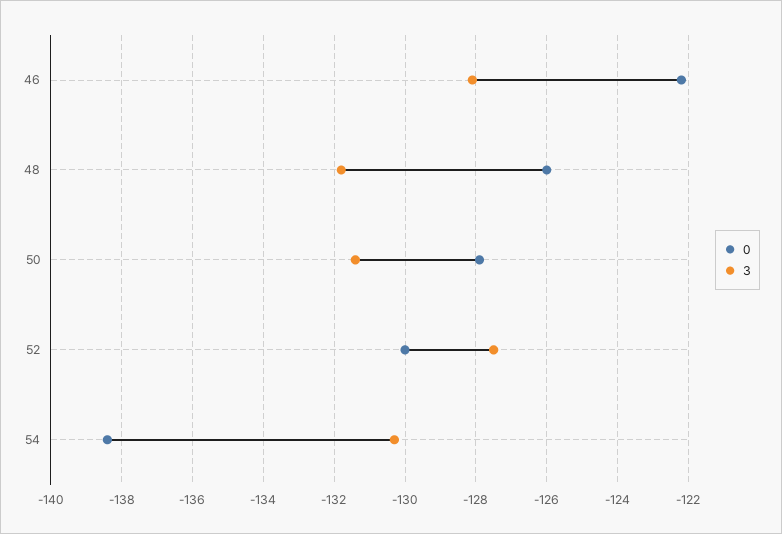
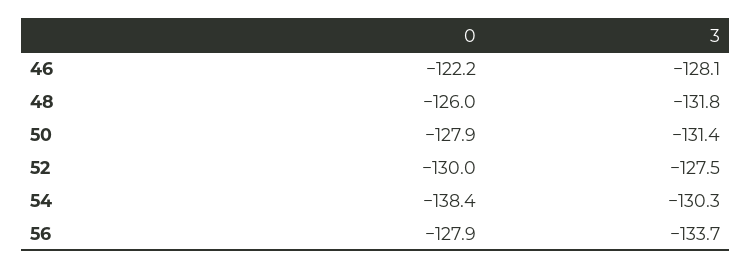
0, 56: none -> -127.9
3, 56: none -> -133.7

